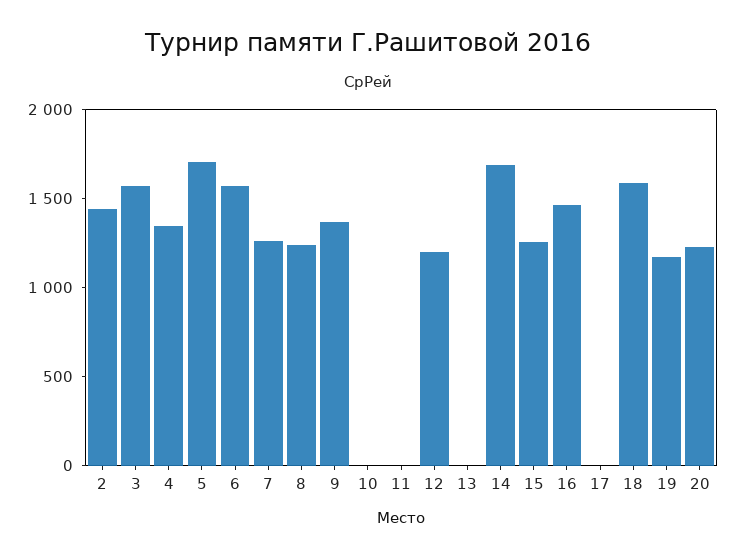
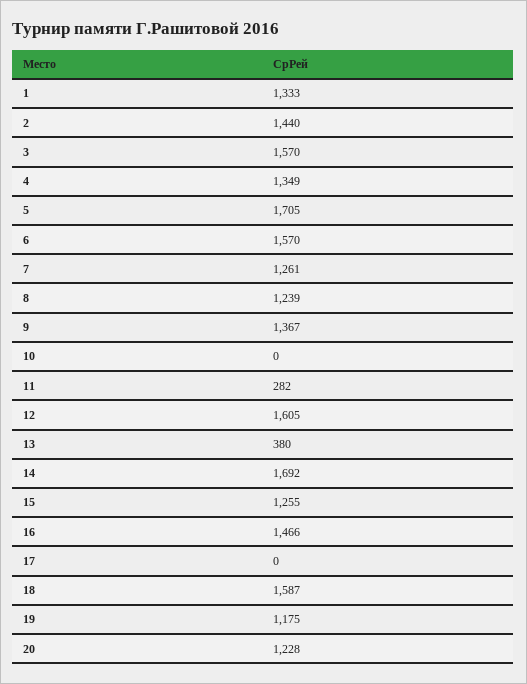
11: 0 -> 282
12: 1200 -> 1605
13: 0 -> 380
1: none -> 1333

